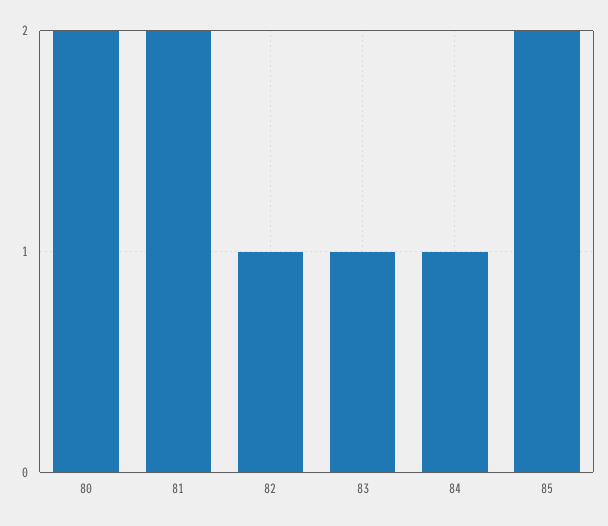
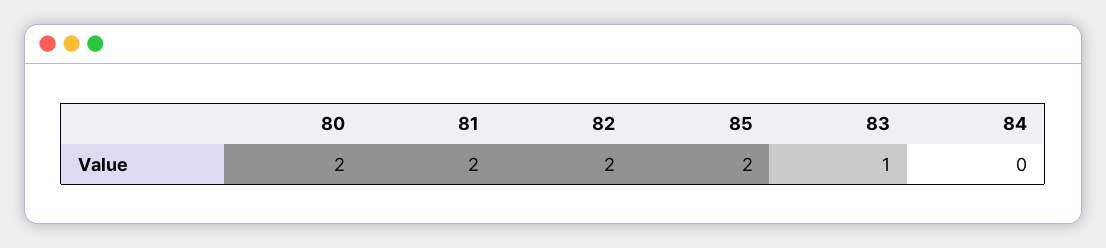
82: 1 -> 2
84: 1 -> 0

